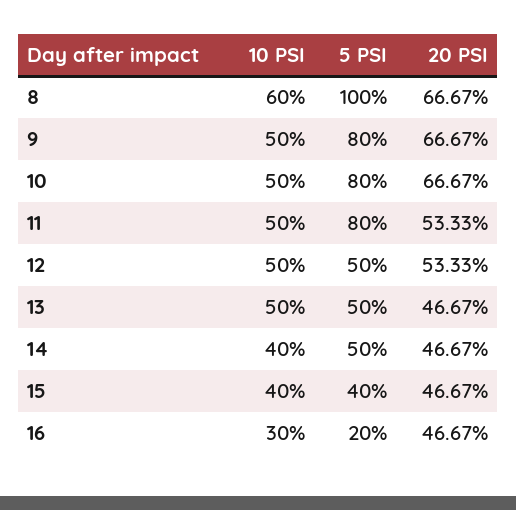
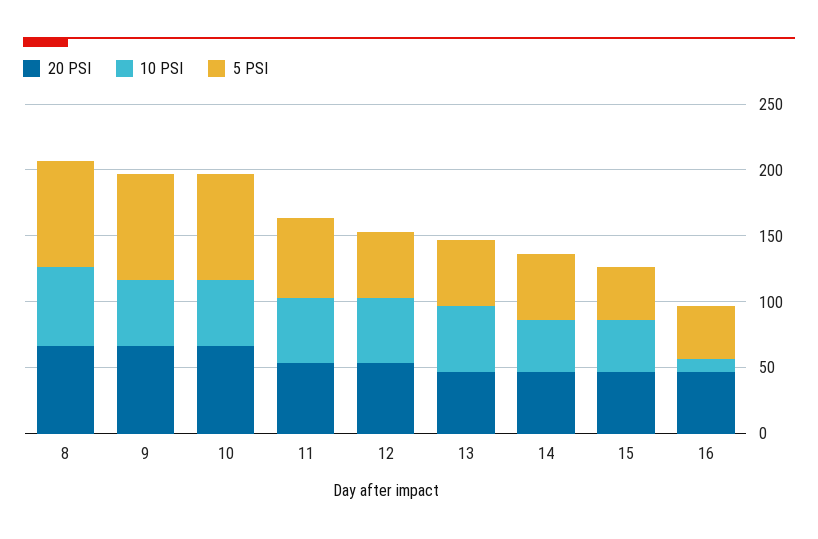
5 PSI, 8: 100 -> 80
5 PSI, 11: 80 -> 60
10 PSI, 16: 30 -> 10
5 PSI, 16: 20 -> 40

